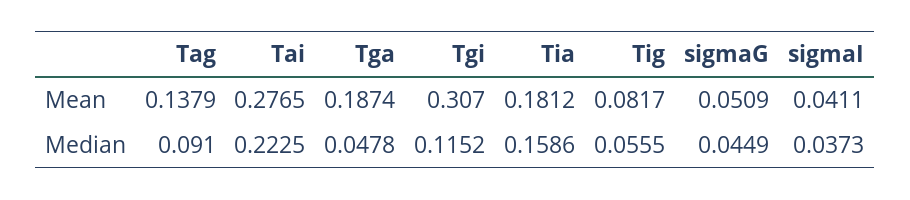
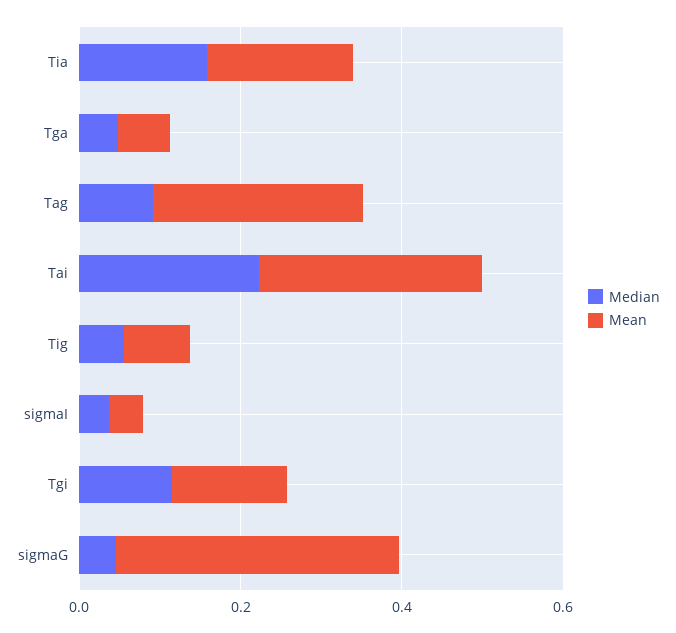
Mean, Tag: 0.1379 -> 0.25
Mean, Tga: 0.1874 -> 0.05
Mean, Tgi: 0.307 -> 0.15
Mean, sigmaG: 0.0509 -> 0.35

